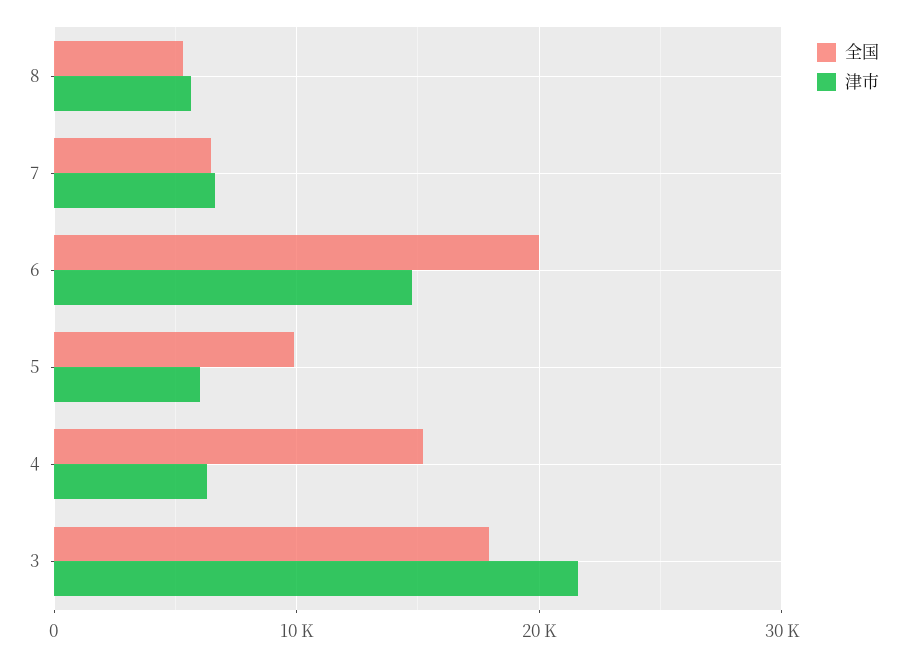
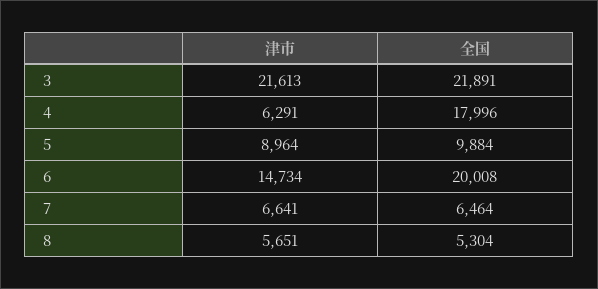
津市, 5: 6000 -> 8964
全国, 4: 15000 -> 17996
全国, 3: 18000 -> 21891

